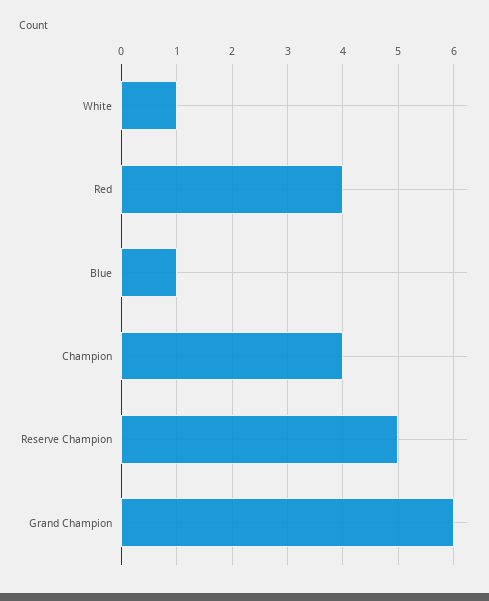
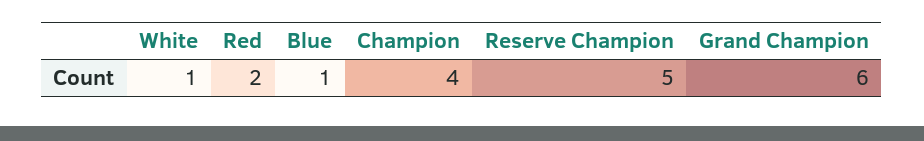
Red: 4 -> 2

